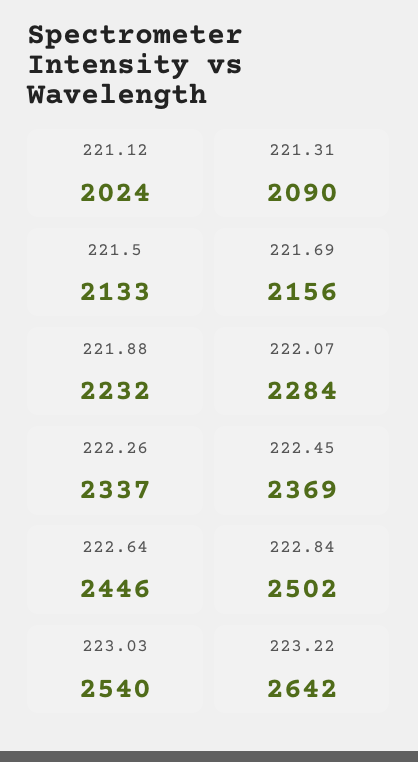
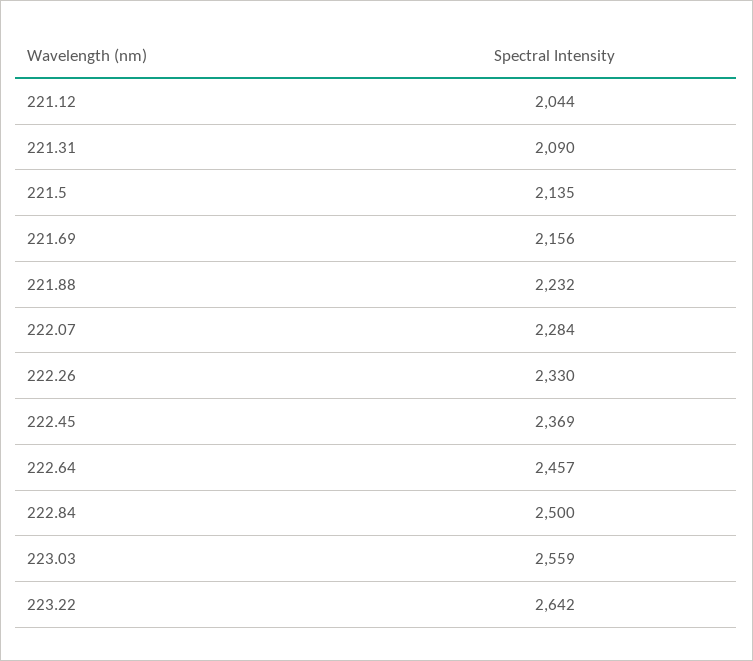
221.12: 2024 -> 2044
221.5: 2133 -> 2135
222.26: 2337 -> 2330
222.64: 2446 -> 2457
222.84: 2502 -> 2500
223.03: 2540 -> 2559

